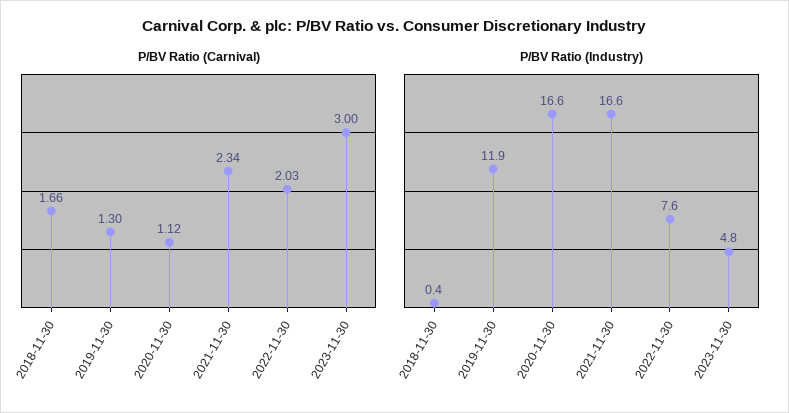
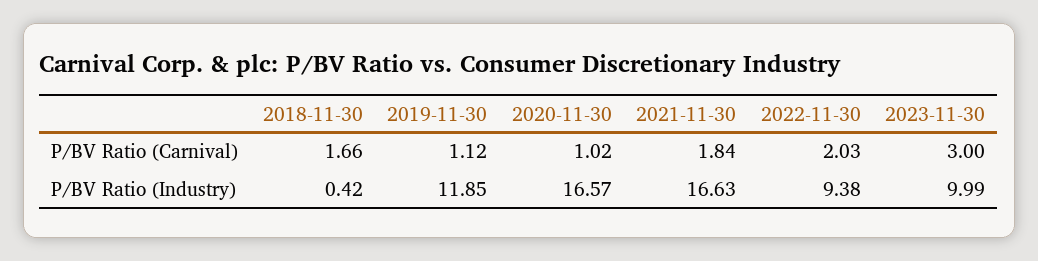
P/BV Ratio (Carnival), 2019-11-30: 1.3 -> 1.12
P/BV Ratio (Carnival), 2020-11-30: 1.12 -> 1.02
P/BV Ratio (Carnival), 2021-11-30: 2.34 -> 1.84
P/BV Ratio (Industry), 2022-11-30: 7.6 -> 9.38
P/BV Ratio (Industry), 2023-11-30: 4.8 -> 9.99

